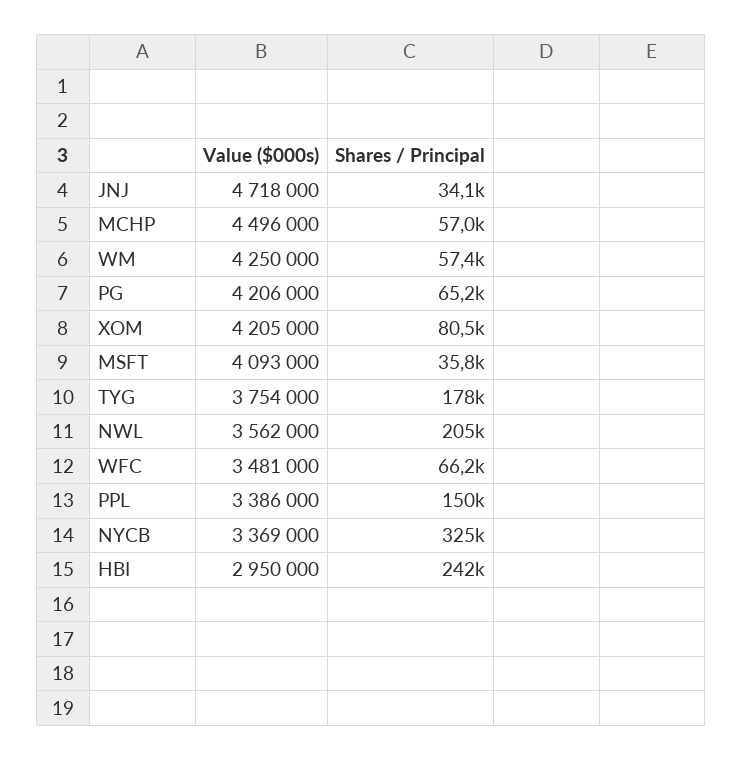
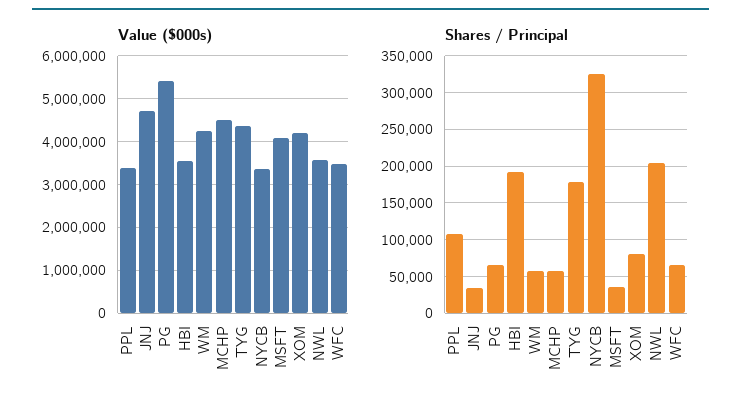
Value ($000s), PG: 4206000 -> 5400000
Value ($000s), TYG: 3754000 -> 4400000
Shares / Principal, PPL: 150000 -> 110000
Value ($000s), HBI: 2950000 -> 3600000
Shares / Principal, HBI: 242000 -> 190000

